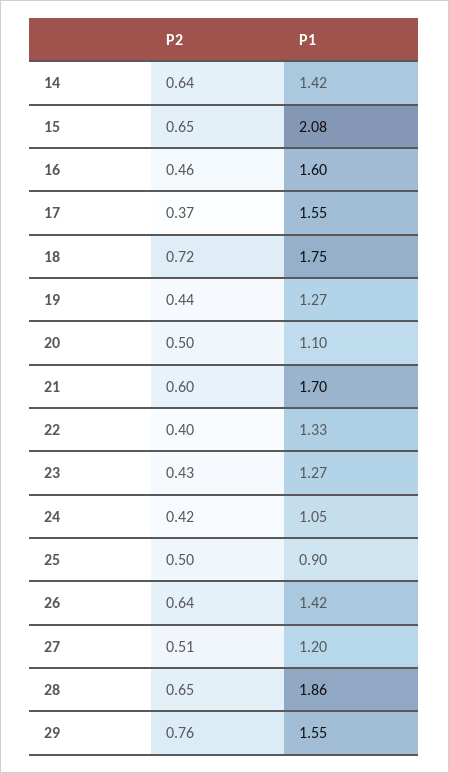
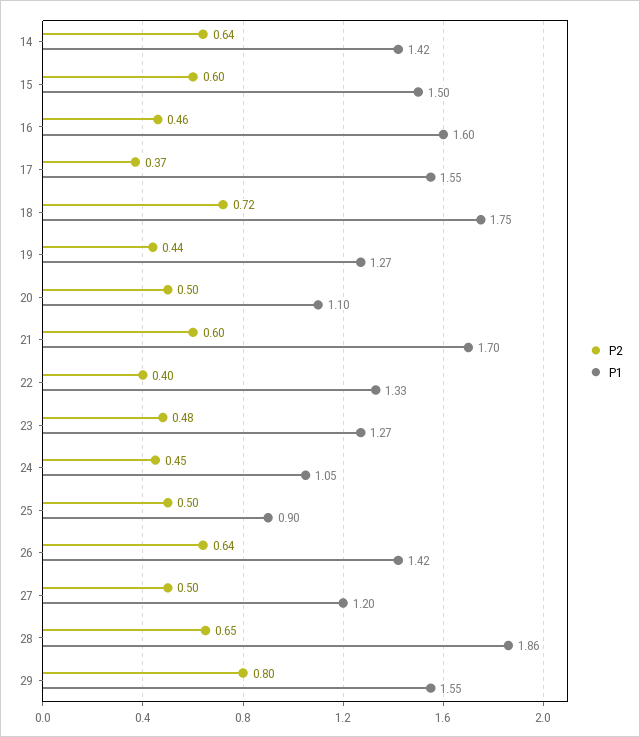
P2, 15: 0.65 -> 0.6
P1, 15: 2.08 -> 1.5
P2, 23: 0.43 -> 0.48
P2, 24: 0.42 -> 0.45
P2, 27: 0.51 -> 0.5
P2, 29: 0.76 -> 0.8

